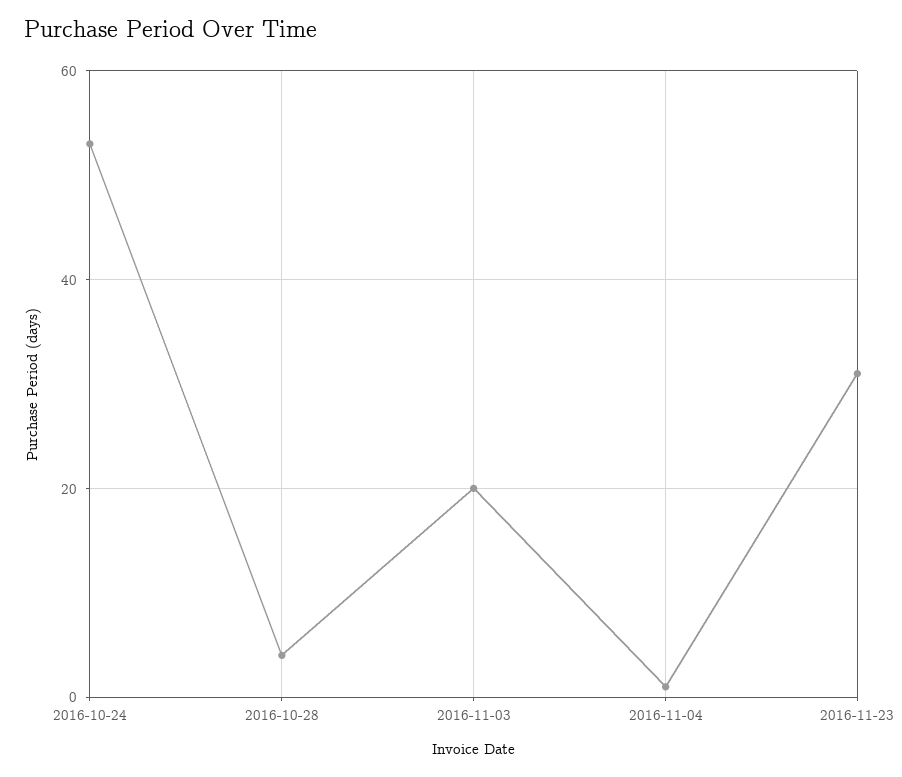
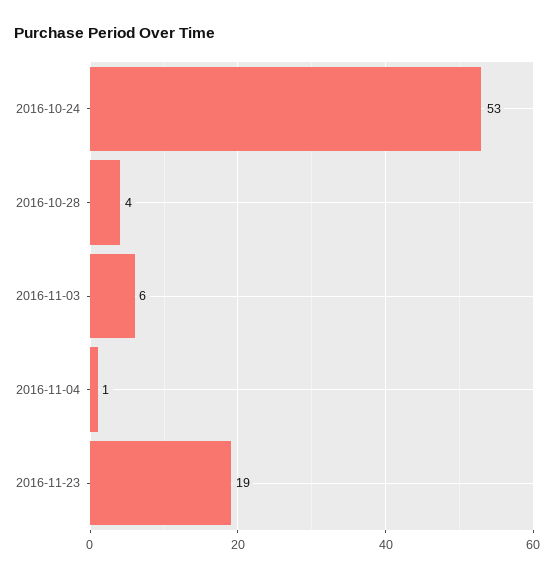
2016-11-03: 20 -> 6
2016-11-23: 30 -> 19

